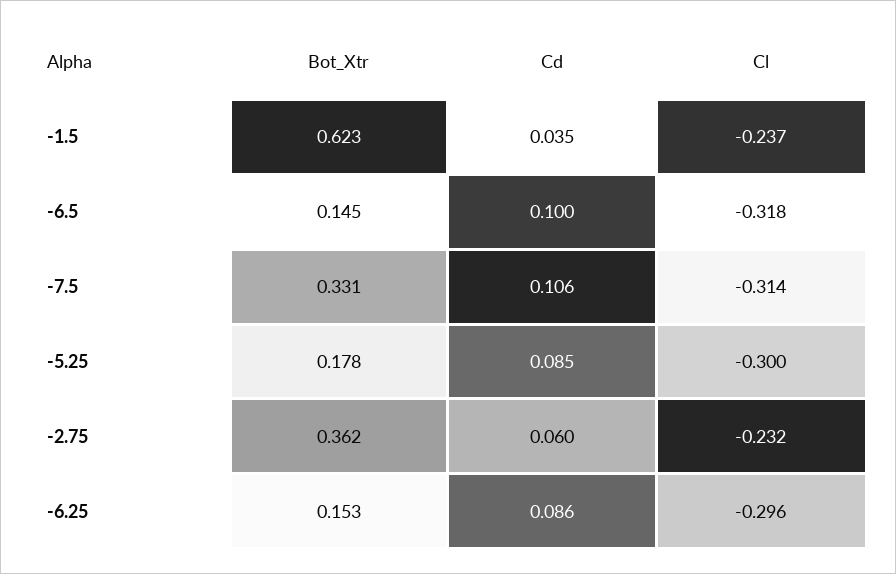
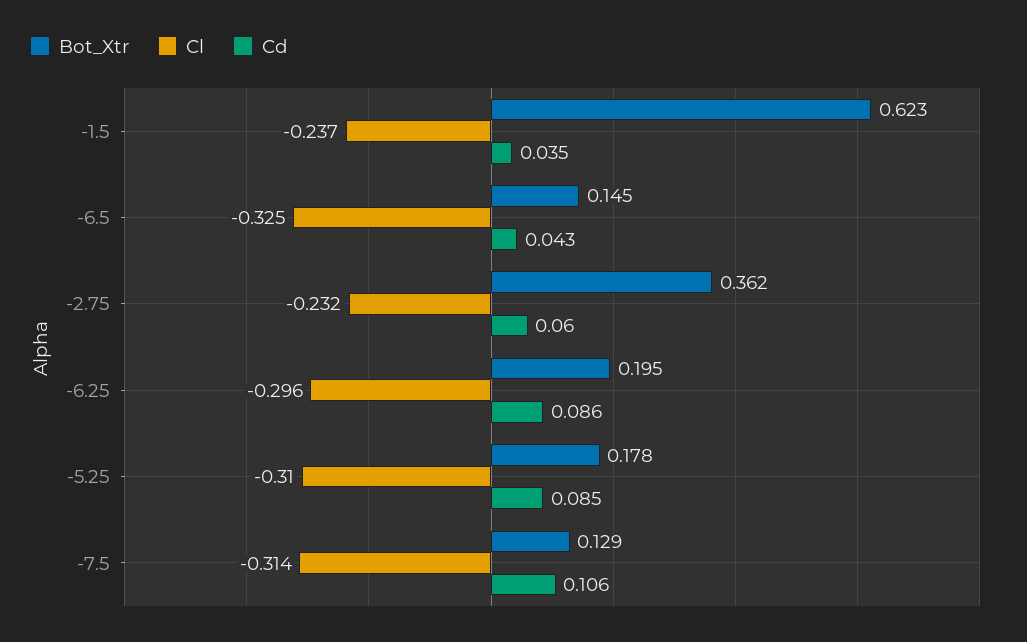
Cd, -6.5: 0.1 -> 0.043
Cl, -6.5: -0.318 -> -0.325
Bot_Xtr, -7.5: 0.331 -> 0.129
Cl, -5.25: -0.3 -> -0.31
Bot_Xtr, -6.25: 0.153 -> 0.195

